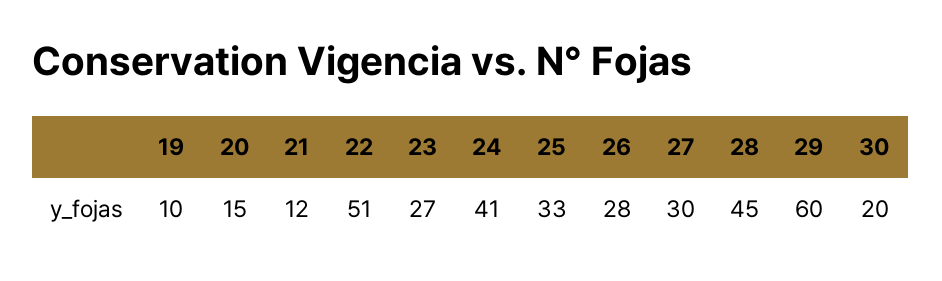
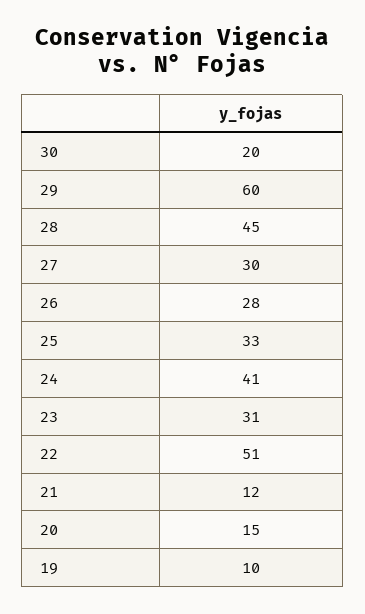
23: 27 -> 31

